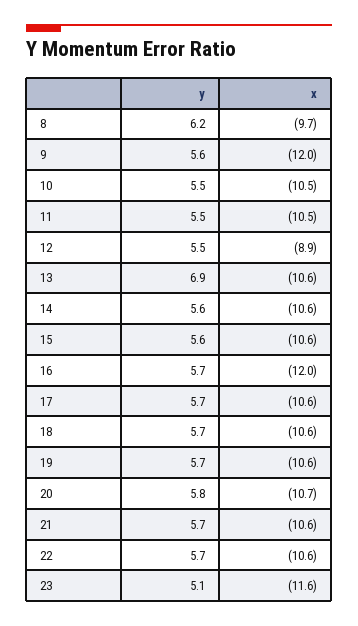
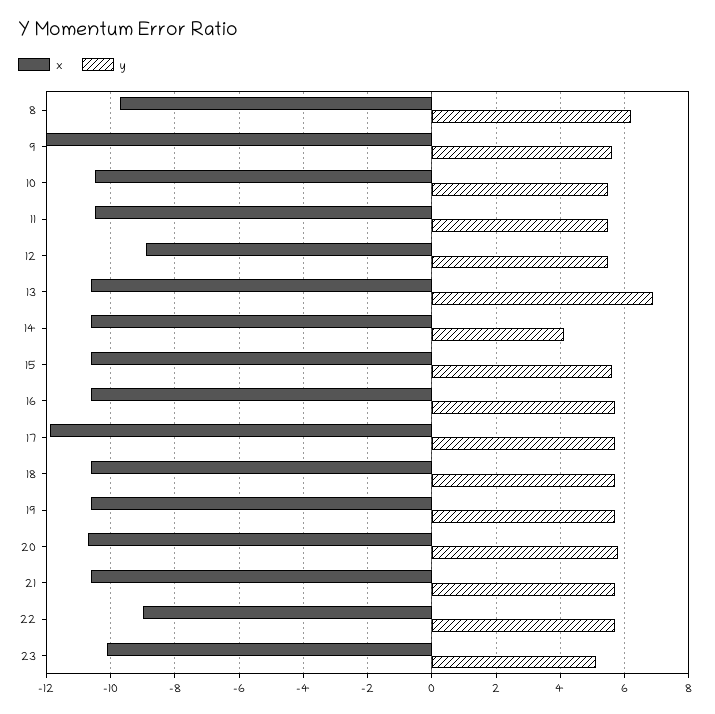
y, 14: 5.6 -> 4
x, 16: -12 -> -10.5
x, 17: -10.6 -> -12
x, 22: -10.6 -> -9
x, 23: -11.6 -> -10

